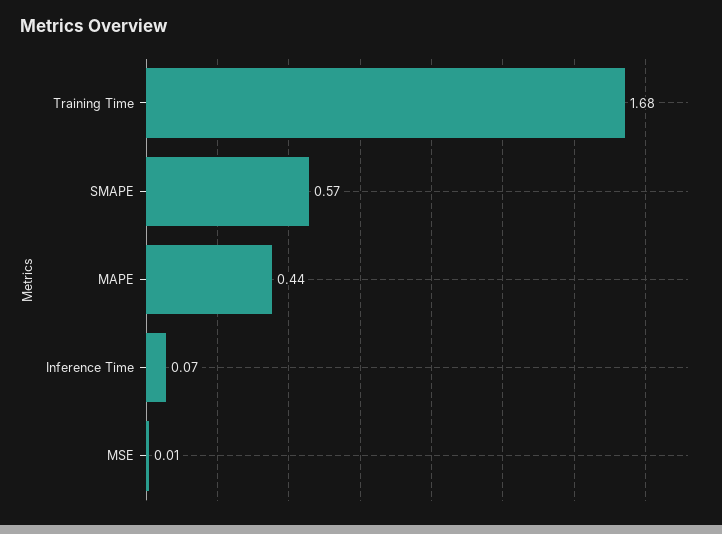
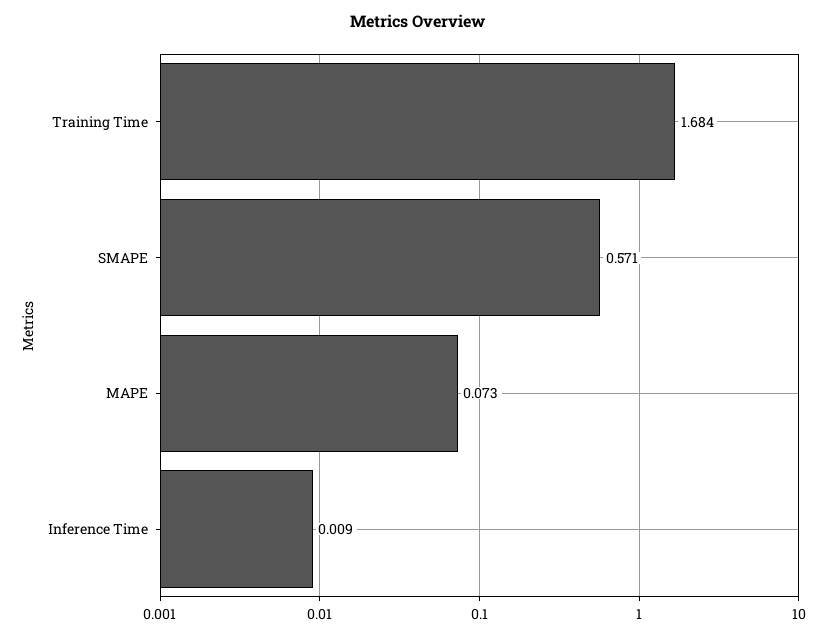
MAPE: 0.44 -> 0.073
Inference Time: 0.07 -> 0.009
MSE: 0.01 -> none

